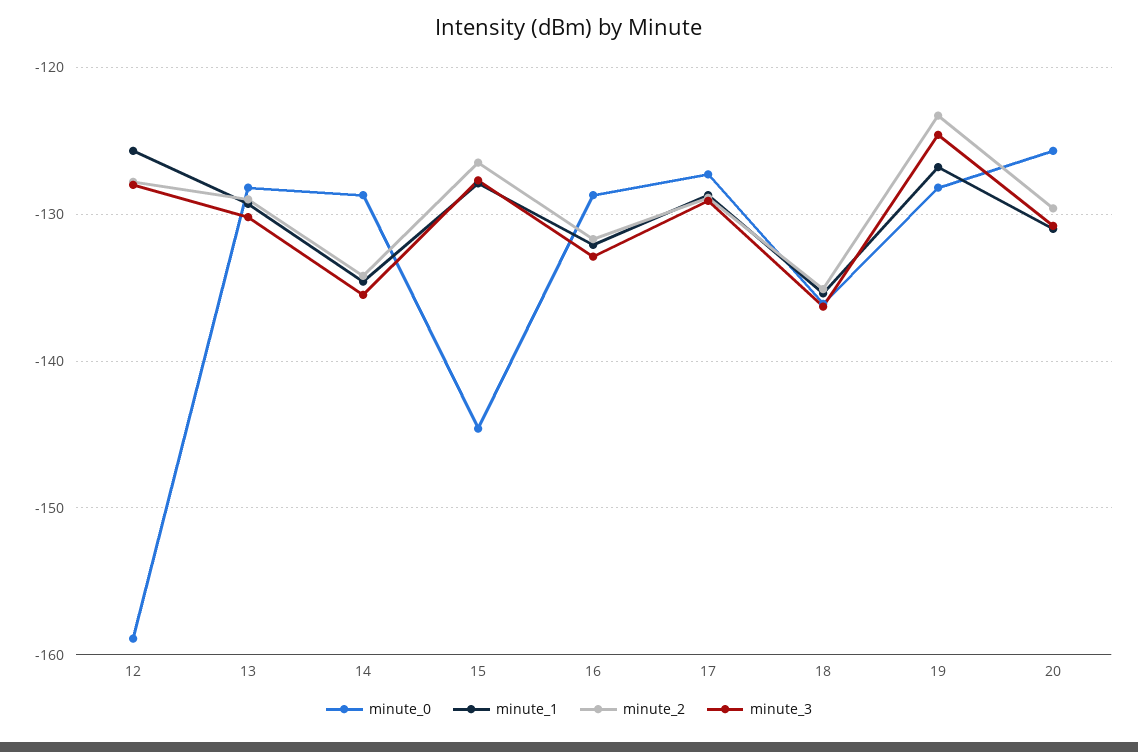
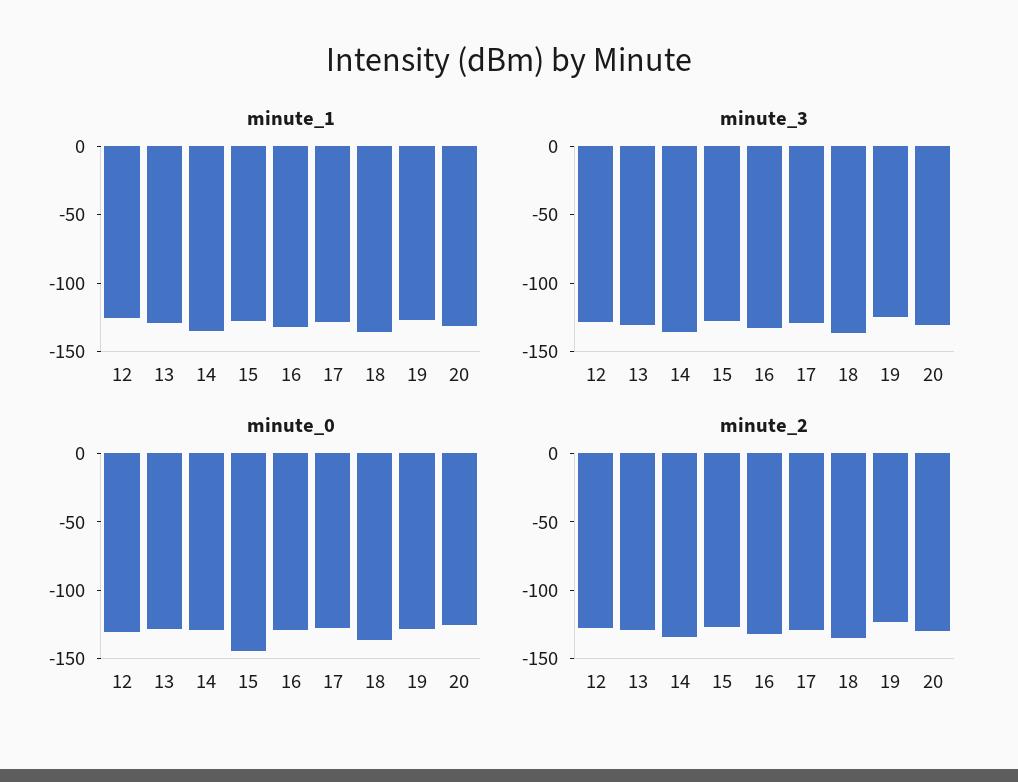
minute_0, 12: -159 -> -130

